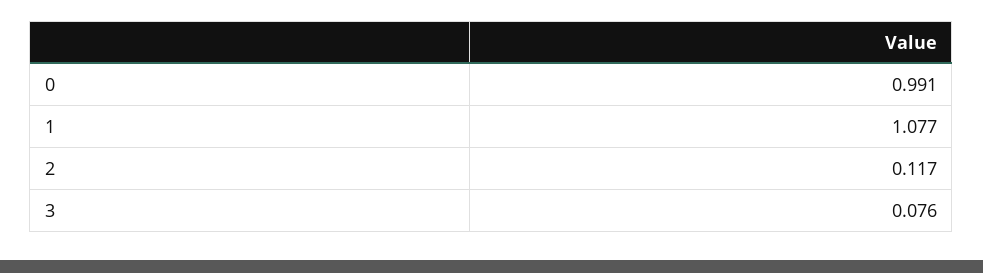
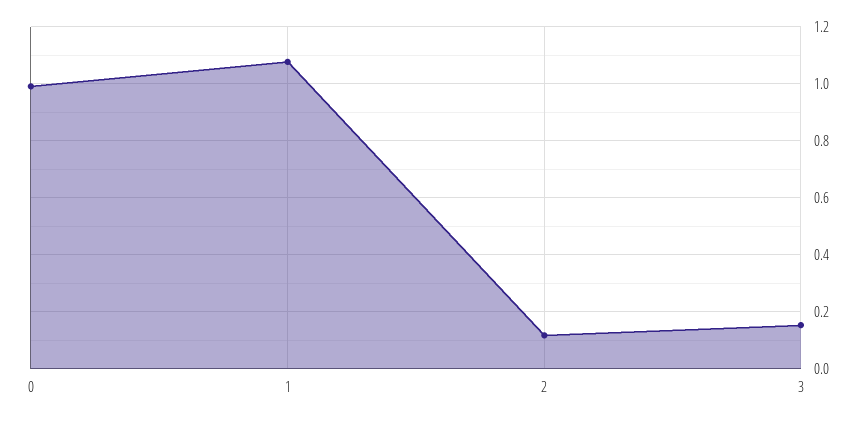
3: 0.076 -> 0.15

